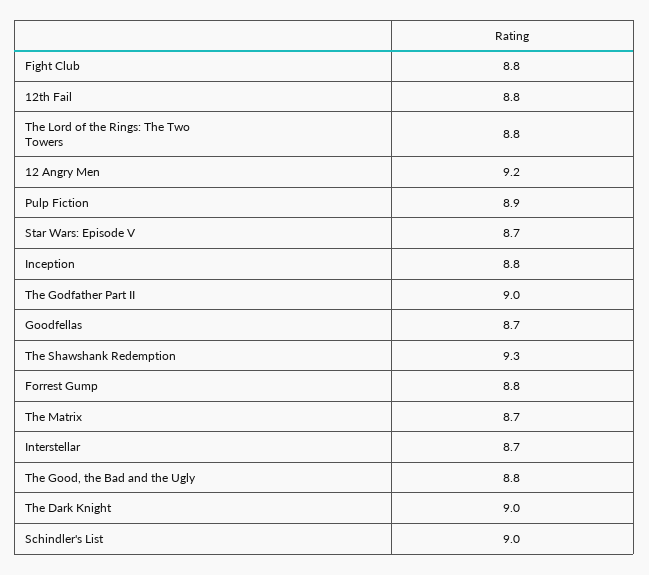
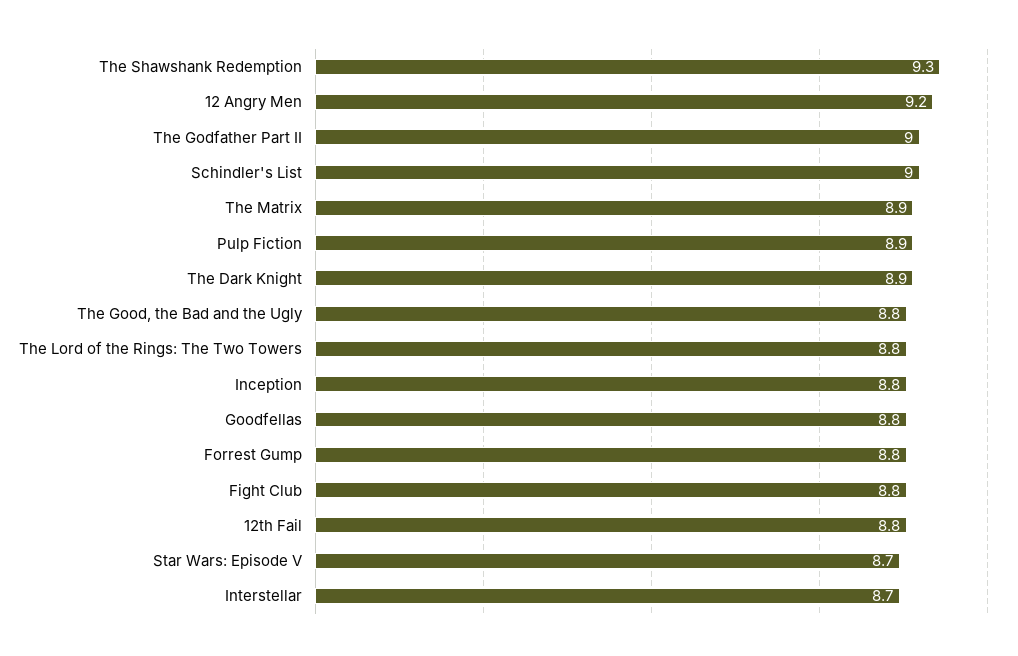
Goodfellas: 8.7 -> 8.8
The Matrix: 8.7 -> 8.9
The Dark Knight: 9 -> 8.9

